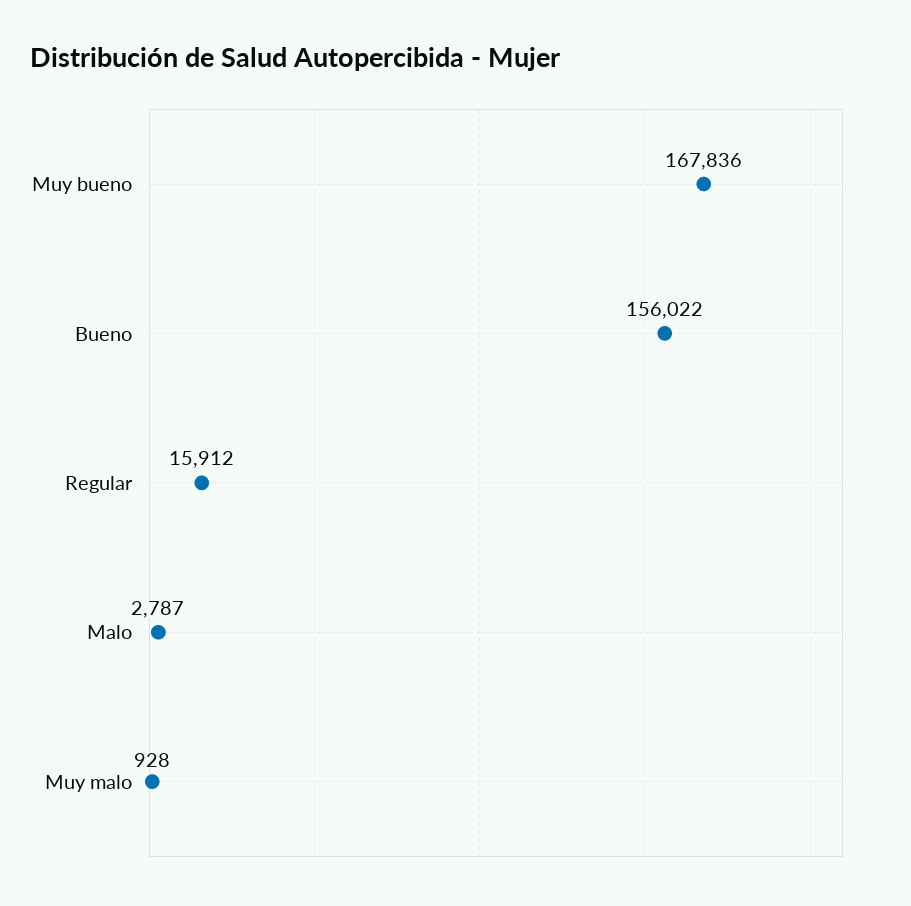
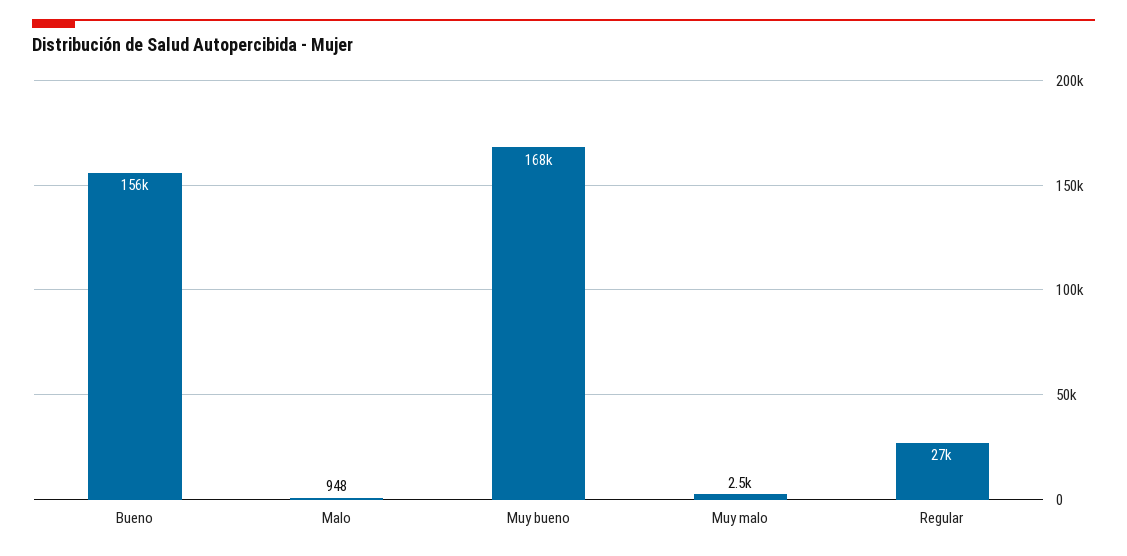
Regular: 15912 -> 27000
Malo: 2787 -> 948
Muy malo: 928 -> 2500

